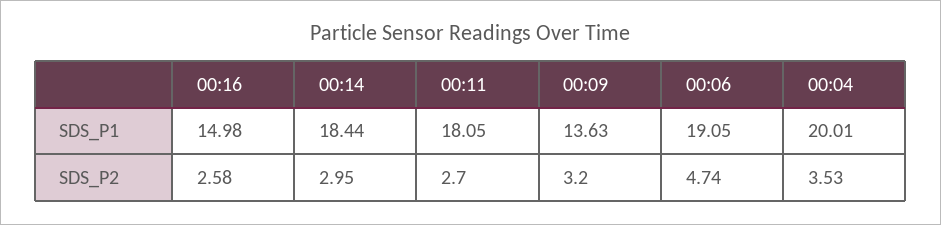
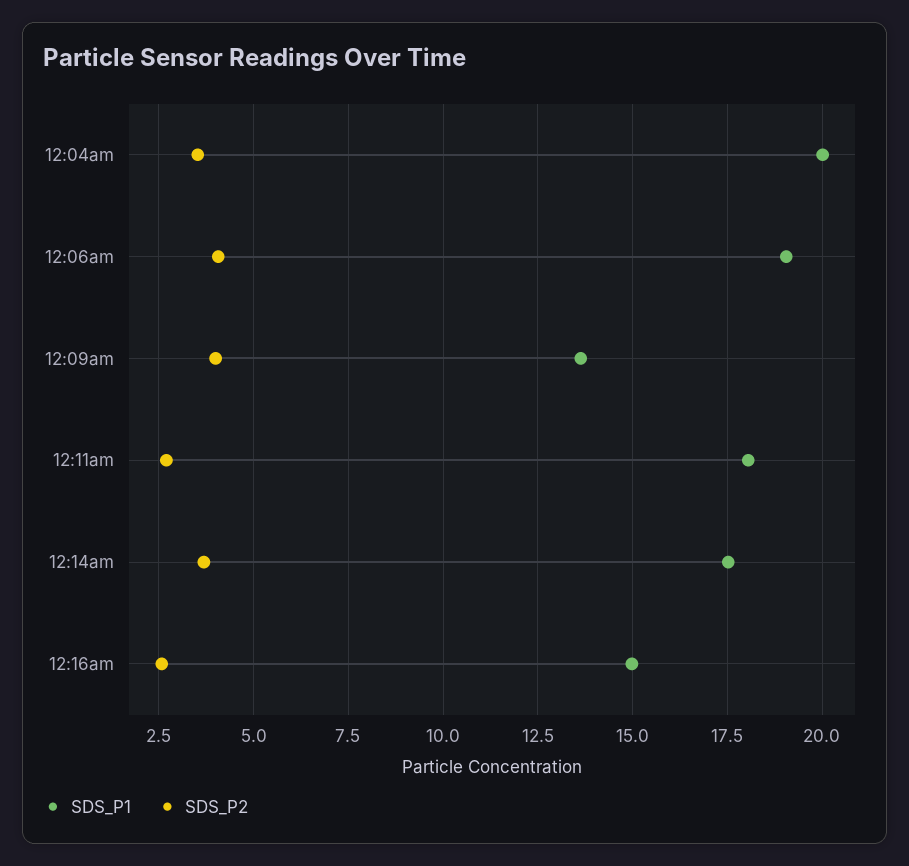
SDS_P1, 00:14: 18.44 -> 17.5
SDS_P2, 00:14: 2.95 -> 3.75
SDS_P2, 00:09: 3.2 -> 4
SDS_P2, 00:06: 4.74 -> 4

